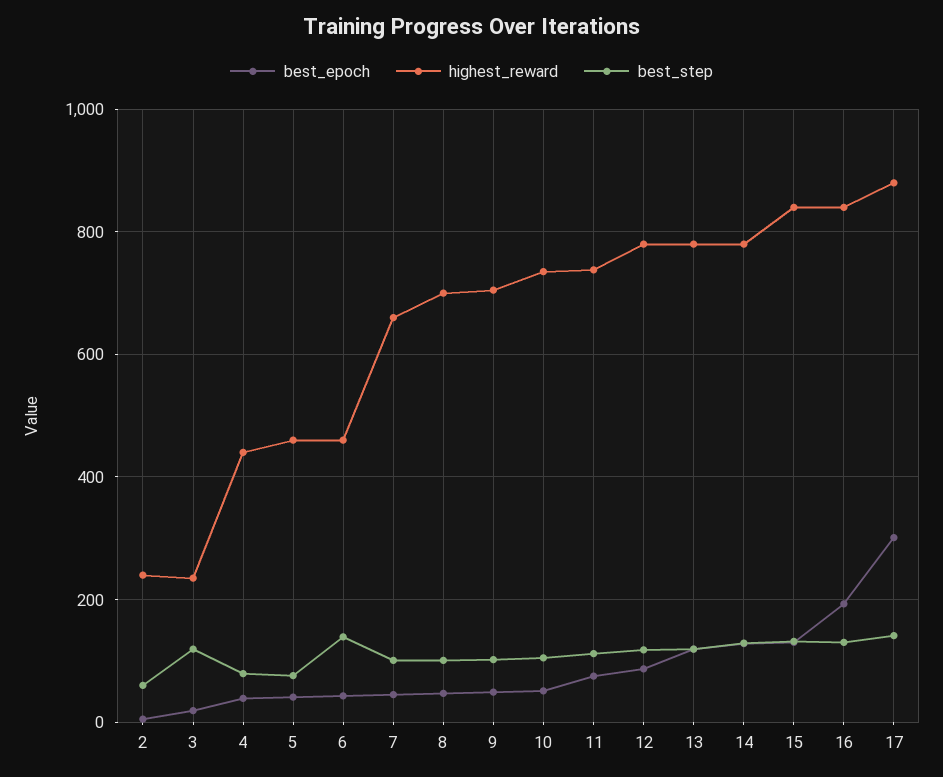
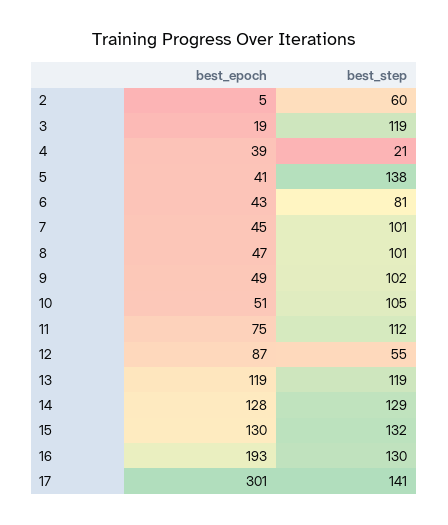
highest_reward, 2: 240 -> none
highest_reward, 3: 240 -> none
highest_reward, 4: 440 -> none
best_step, 4: 80 -> 21
highest_reward, 5: 460 -> none
best_step, 5: 80 -> 138
highest_reward, 6: 460 -> none
best_step, 6: 140 -> 81
highest_reward, 7: 660 -> none
highest_reward, 8: 700 -> none
highest_reward, 9: 700 -> none
highest_reward, 10: 740 -> none
highest_reward, 11: 740 -> none
highest_reward, 12: 780 -> none
best_step, 12: 120 -> 55
highest_reward, 13: 780 -> none
highest_reward, 14: 780 -> none
highest_reward, 15: 840 -> none
highest_reward, 16: 840 -> none
highest_reward, 17: 880 -> none

